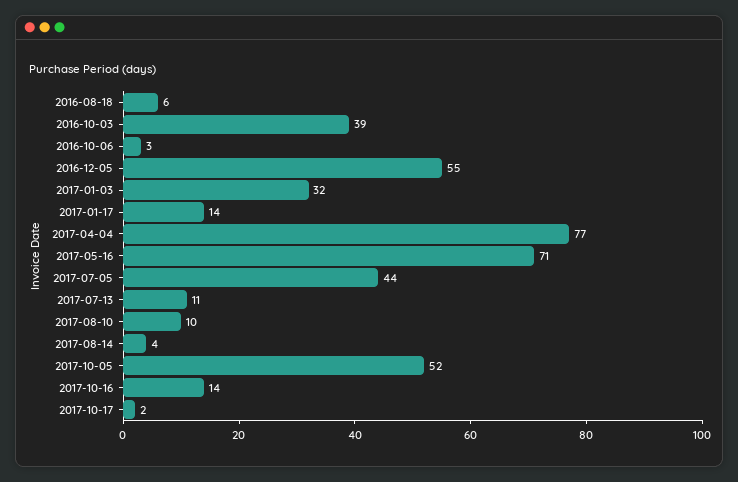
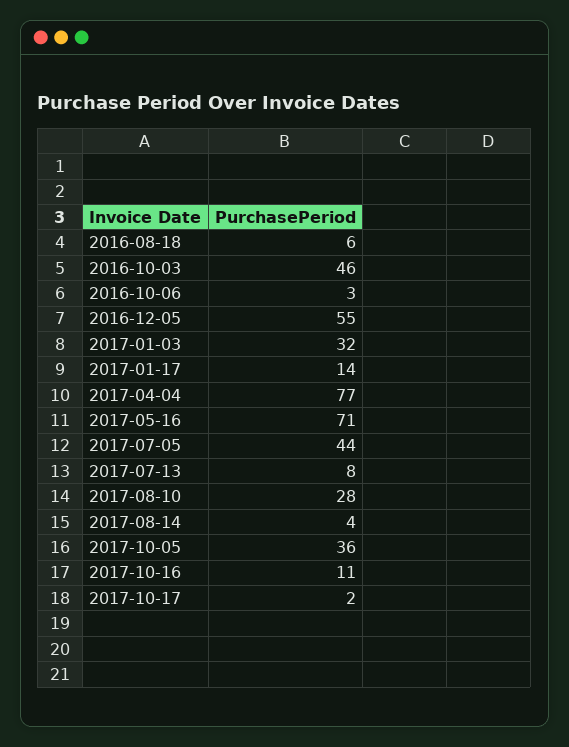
2016-10-03: 39 -> 46
2017-07-13: 11 -> 8
2017-08-10: 10 -> 28
2017-10-05: 52 -> 36
2017-10-16: 14 -> 11

